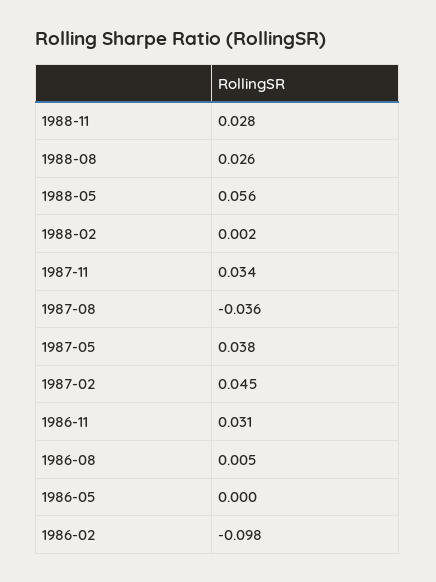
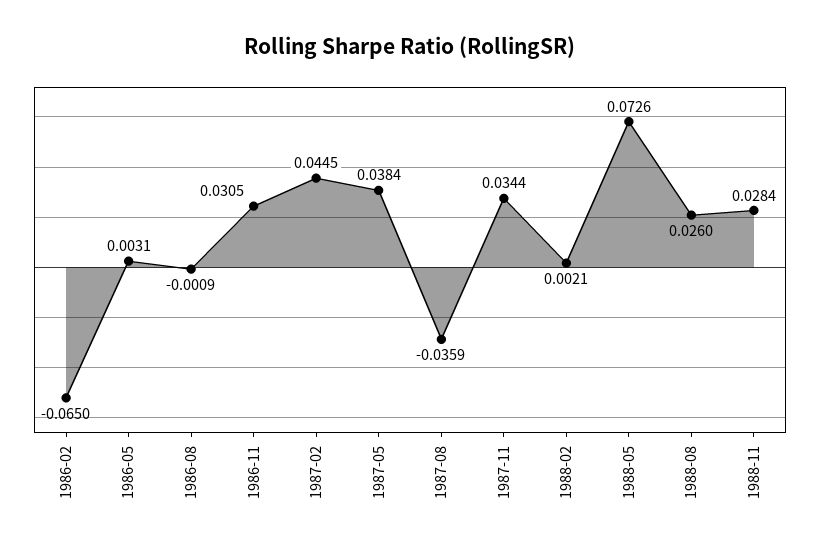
1988-05: 0.056 -> 0.0726
1986-08: 0.005 -> -0.0009
1986-05: 0 -> 0.0031
1986-02: -0.098 -> -0.065

